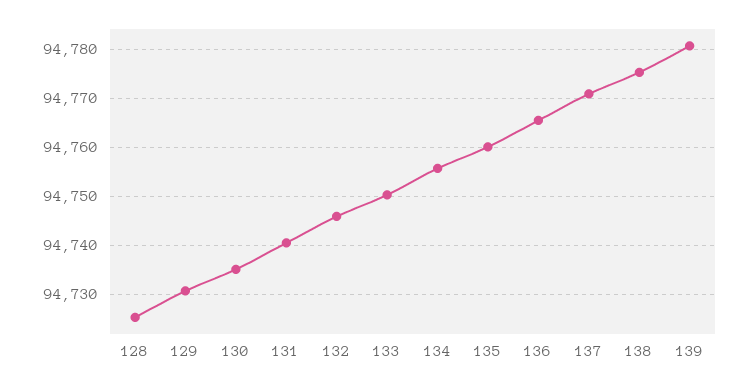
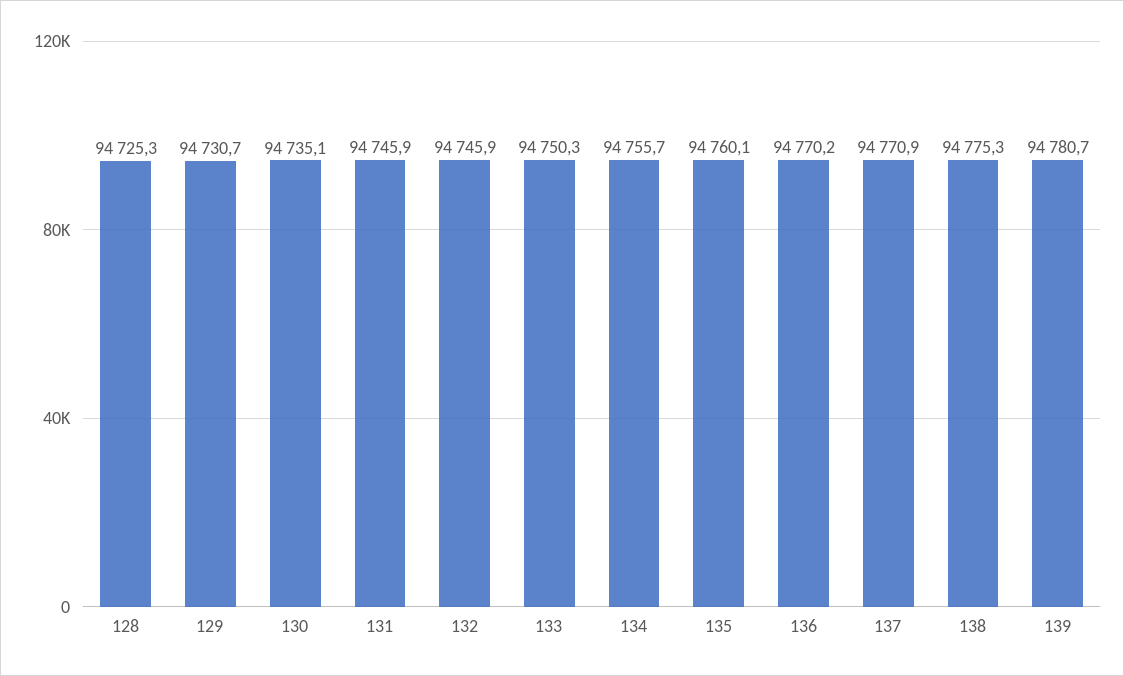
131: 94740 -> 94745.9
136: 94766 -> 94770.2

